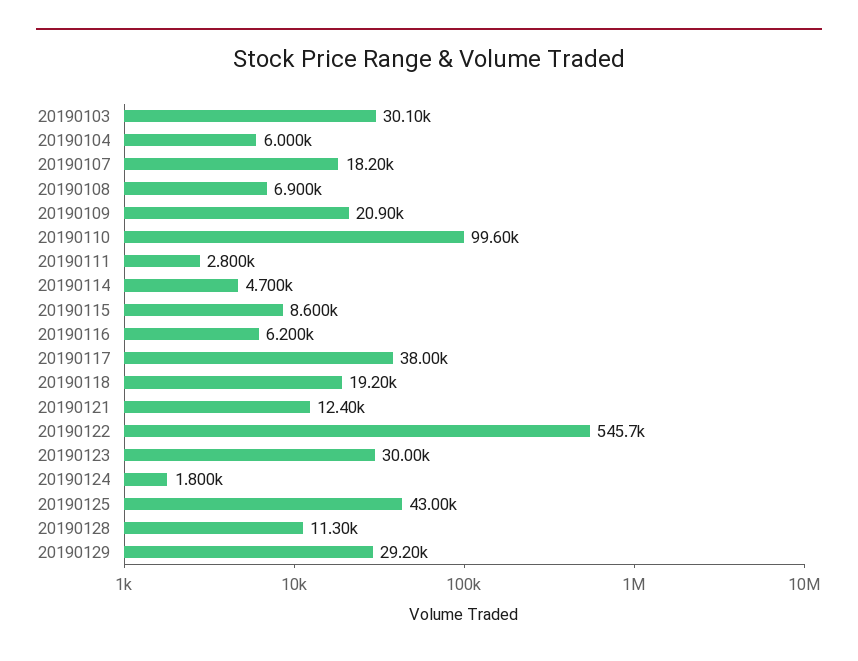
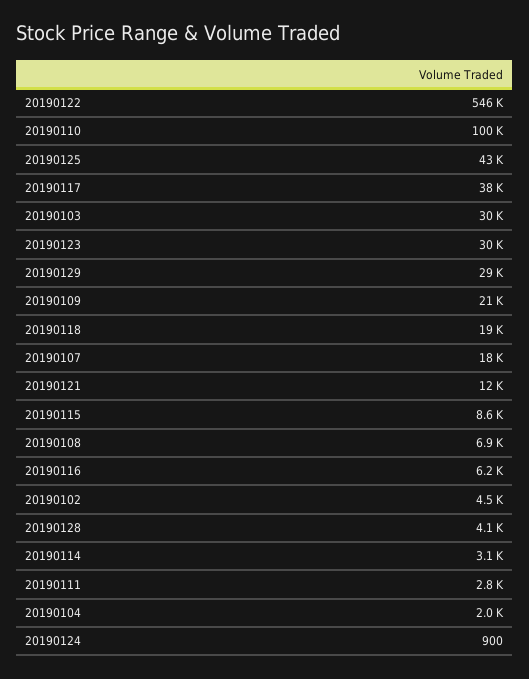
20190104: 6000 -> 2000
20190114: 4700 -> 3100
20190124: 1800 -> 900
20190128: 11300 -> 4100
20190102: none -> 4500

